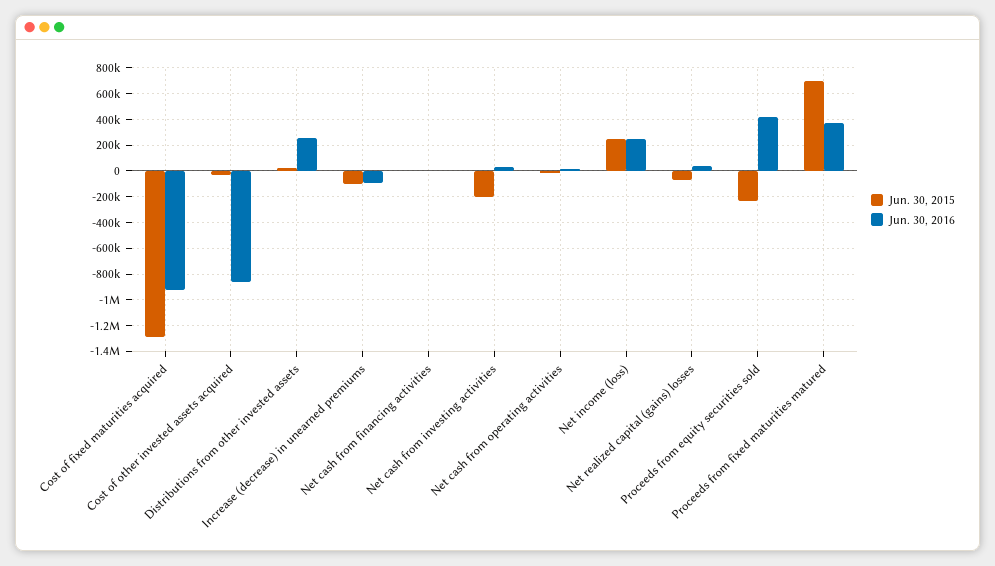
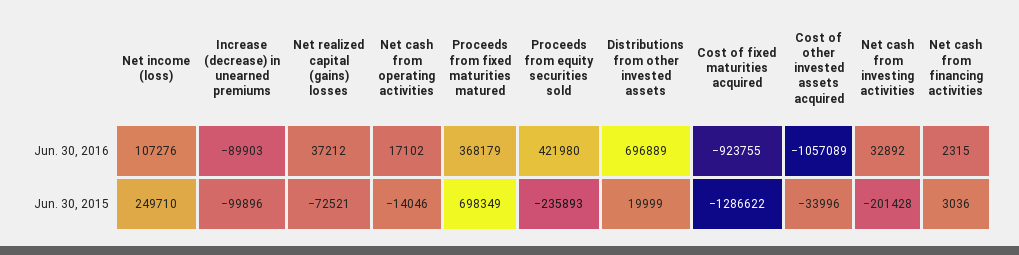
Jun. 30, 2016, Cost of other invested assets acquired: -850000 -> -1057089
Jun. 30, 2016, Distributions from other invested assets: 250000 -> 696889
Jun. 30, 2016, Net income (loss): 250000 -> 107276

